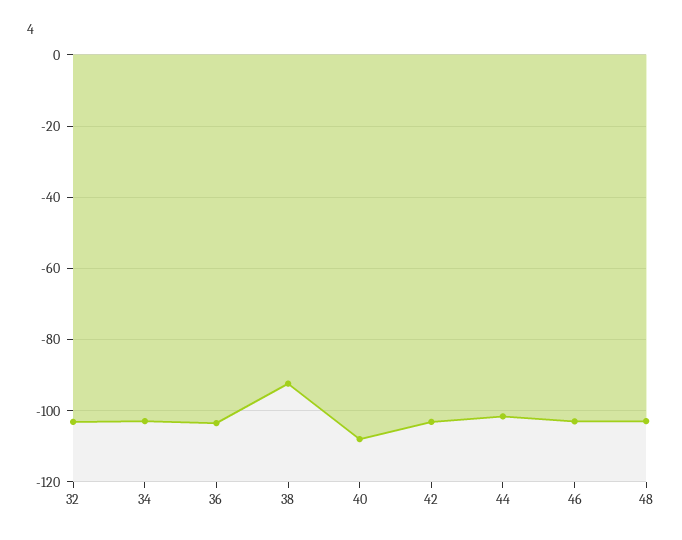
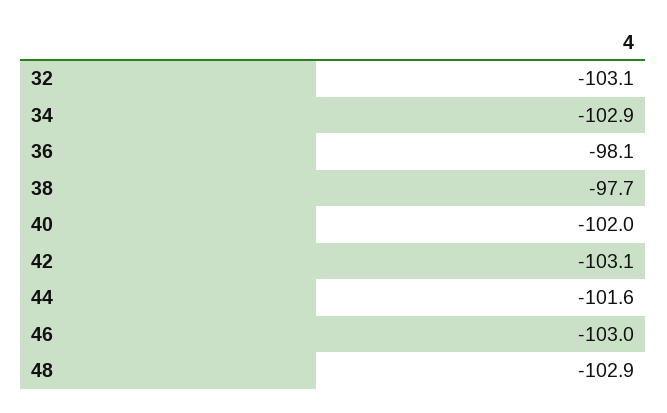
36: -104 -> -98.1
38: -92 -> -97.7
40: -108 -> -102

